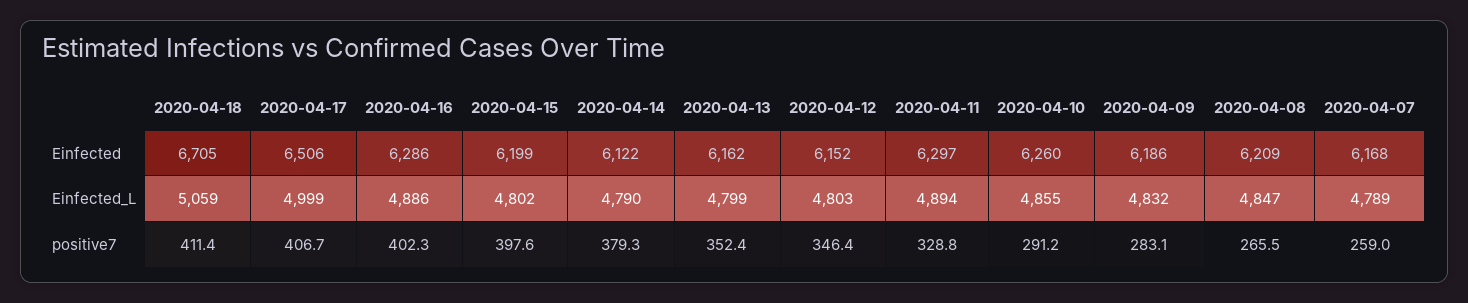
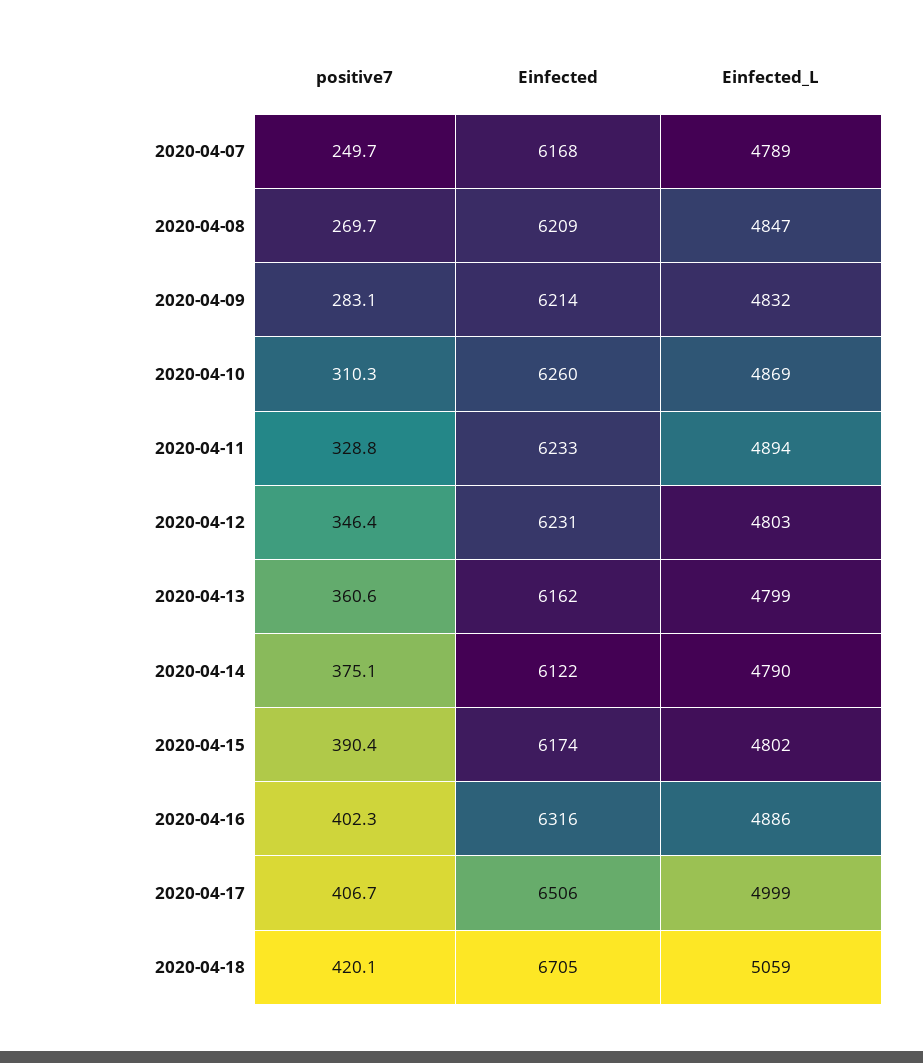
2020-04-16, Einfected: 6286 -> 6316
2020-04-15, Einfected: 6199 -> 6174
2020-04-12, Einfected: 6152 -> 6231
2020-04-11, Einfected: 6297 -> 6233
2020-04-09, Einfected: 6186 -> 6214
2020-04-10, Einfected_L: 4855 -> 4869
2020-04-18, positive7: 411.4 -> 420.1
2020-04-15, positive7: 397.6 -> 390.4
2020-04-14, positive7: 379.3 -> 375.1
2020-04-13, positive7: 352.4 -> 360.6
2020-04-10, positive7: 291.2 -> 310.3
2020-04-08, positive7: 265.5 -> 269.7
2020-04-07, positive7: 259 -> 249.7

